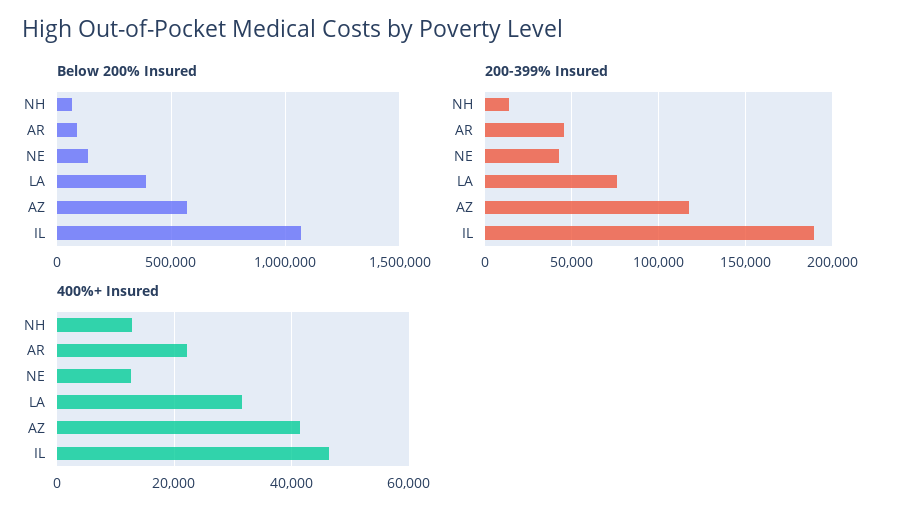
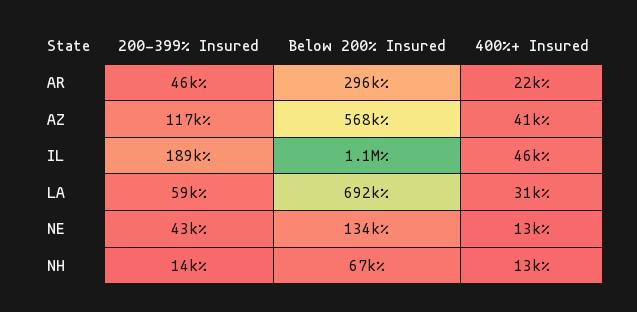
Below 200% Insured, AR: 100000 -> 296000
Below 200% Insured, LA: 400000 -> 692000
200-399% Insured, LA: 75000 -> 59000

